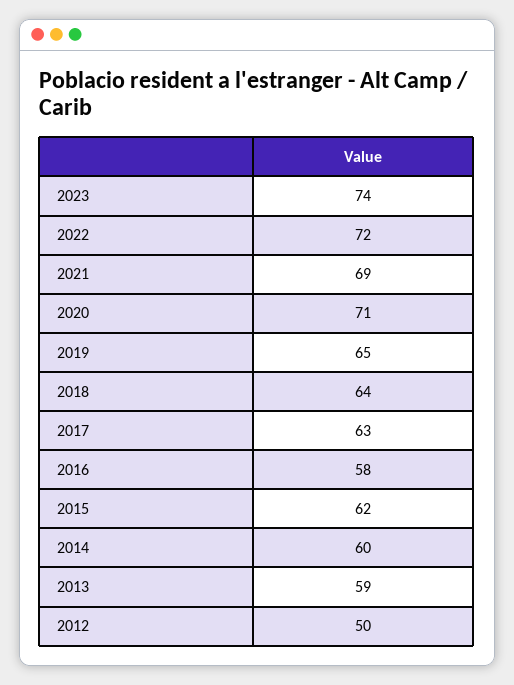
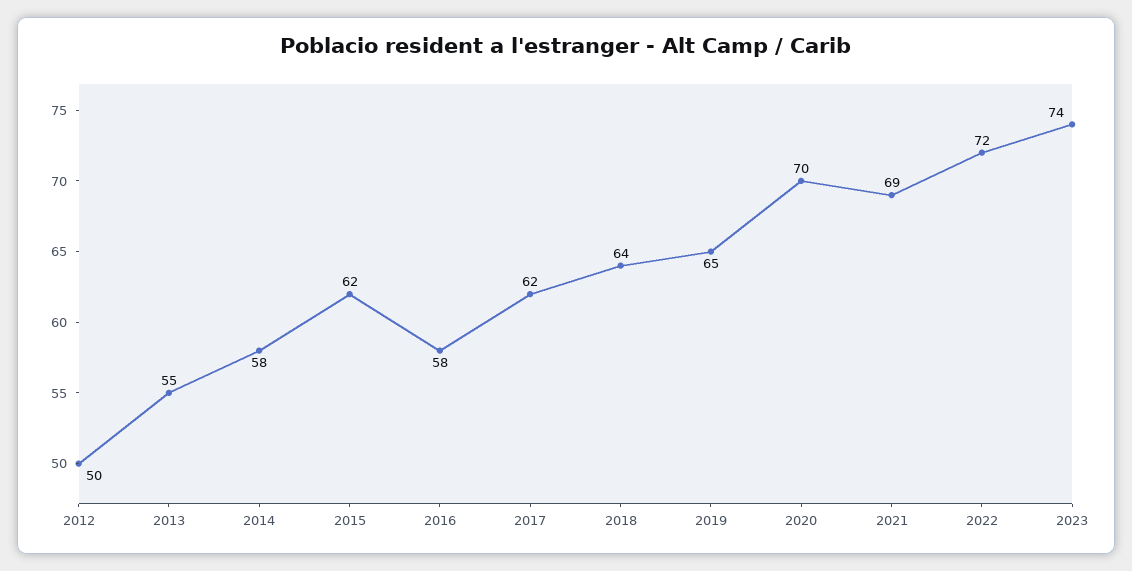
2020: 71 -> 70
2017: 63 -> 62
2014: 60 -> 58
2013: 59 -> 55

